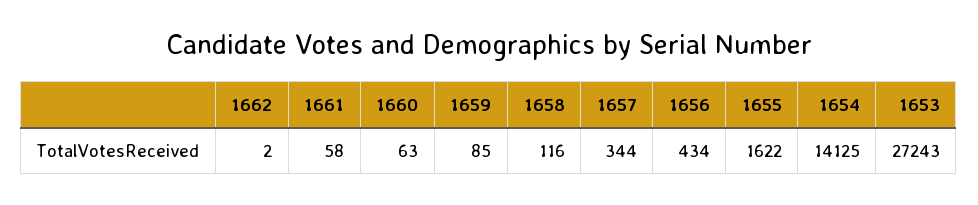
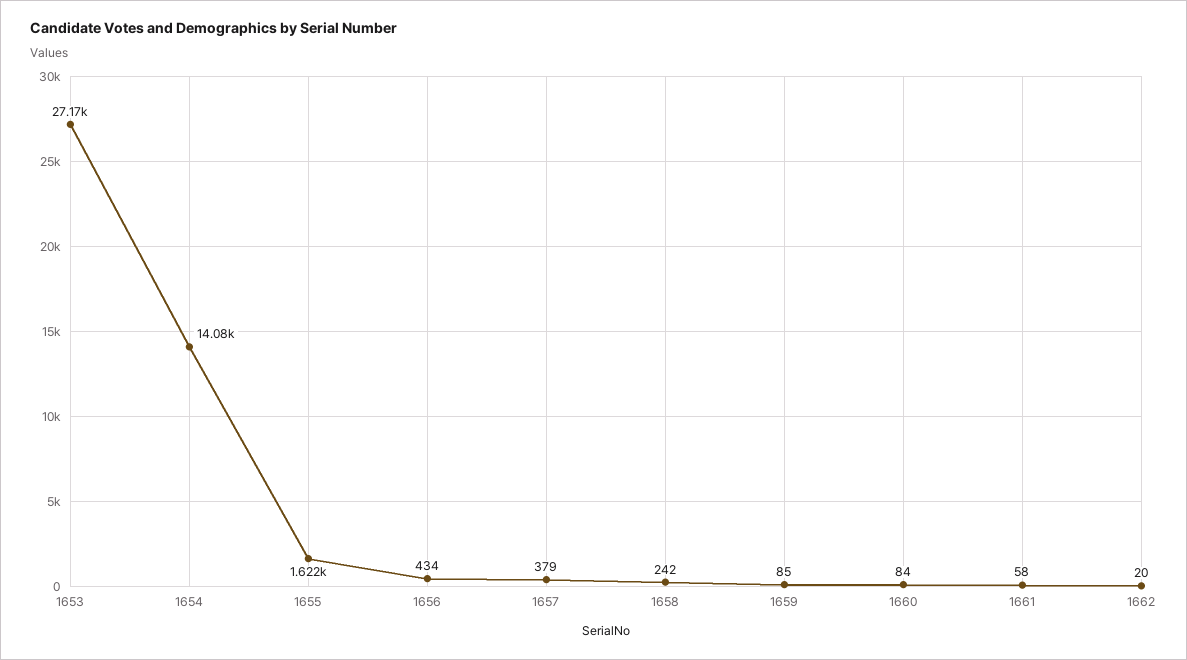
1662: 2 -> 20
1660: 63 -> 84
1658: 116 -> 242
1657: 344 -> 379
1654: 14125 -> 14080
1653: 27243 -> 27170

